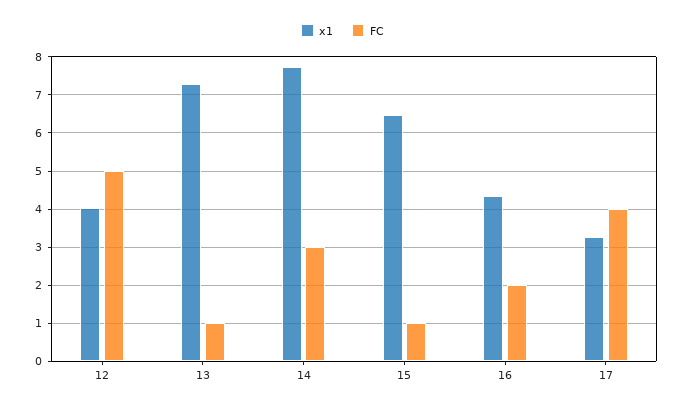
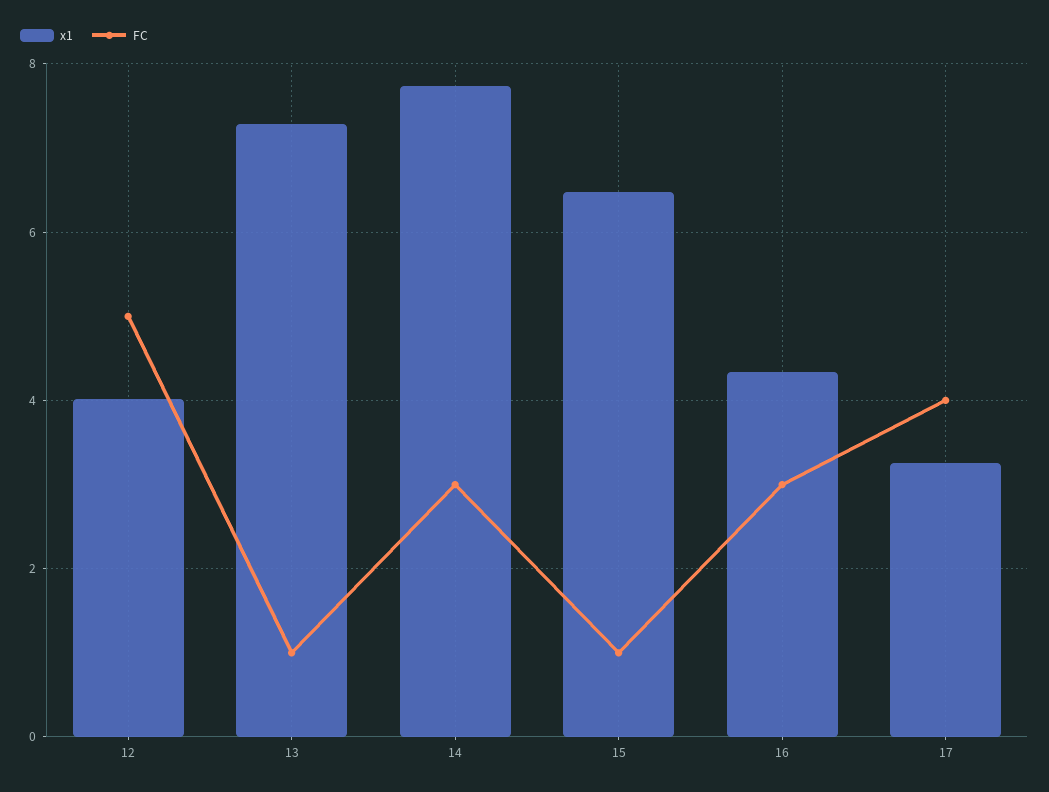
FC, 16: 2 -> 3

